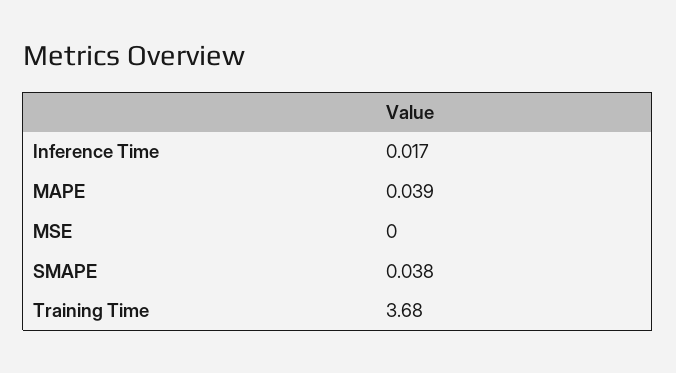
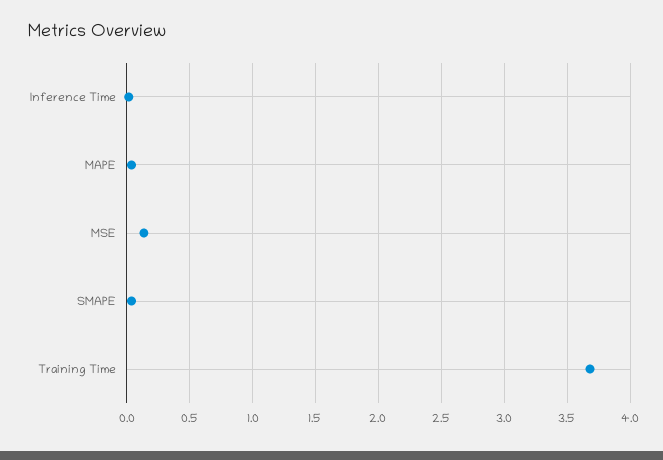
MSE: 0 -> 0.15

